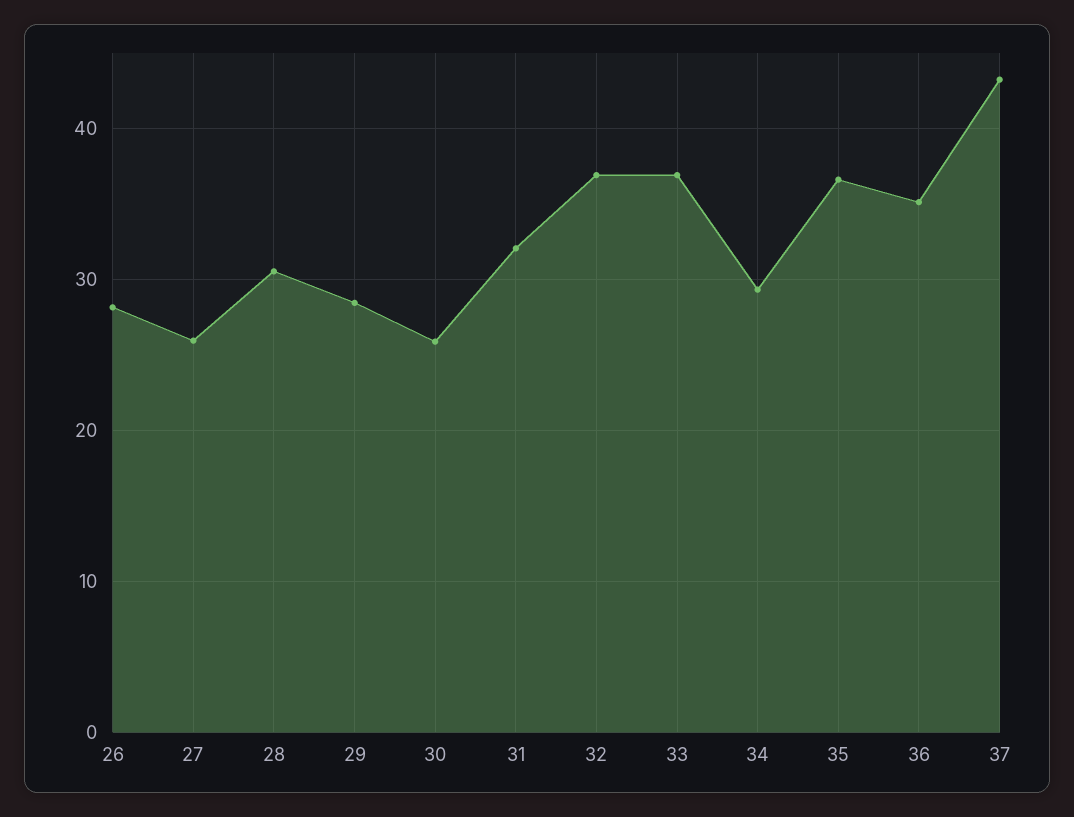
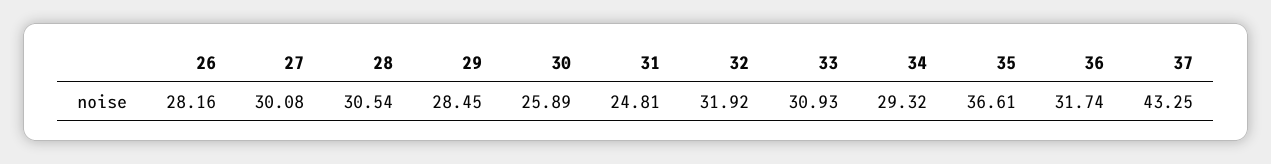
27: 26 -> 30.08
31: 32 -> 24.81
32: 37 -> 31.92
33: 37 -> 30.93
36: 35 -> 31.74

